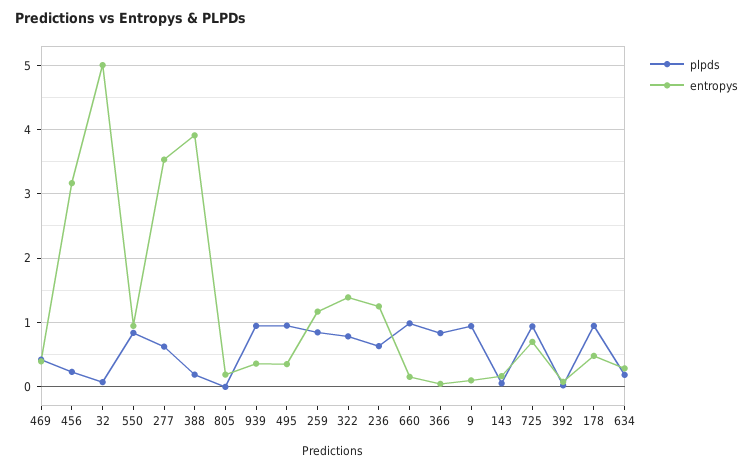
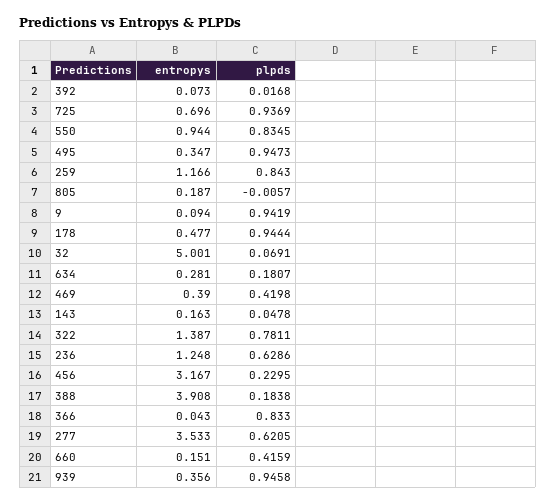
plpds, 660: 1 -> 0.4159

